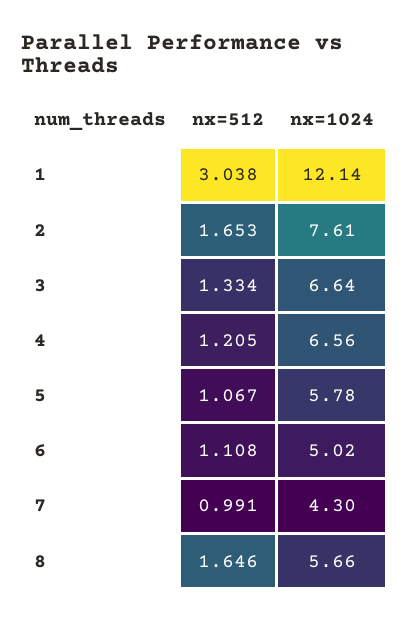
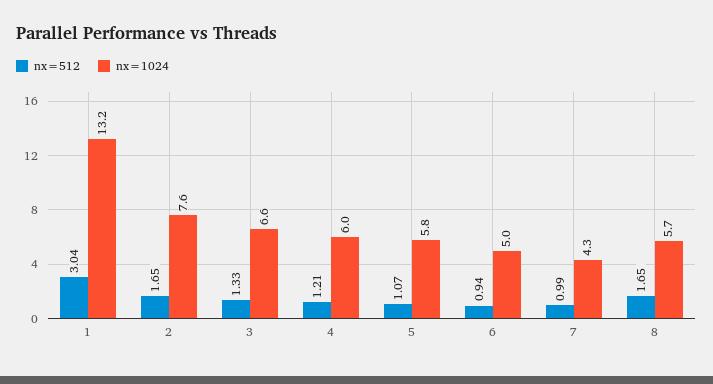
nx=1024, 1: 12.14 -> 13.2
nx=1024, 4: 6.56 -> 6
nx=512, 6: 1.108 -> 0.94

